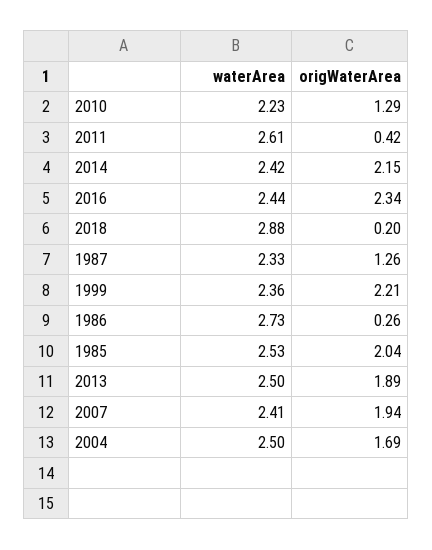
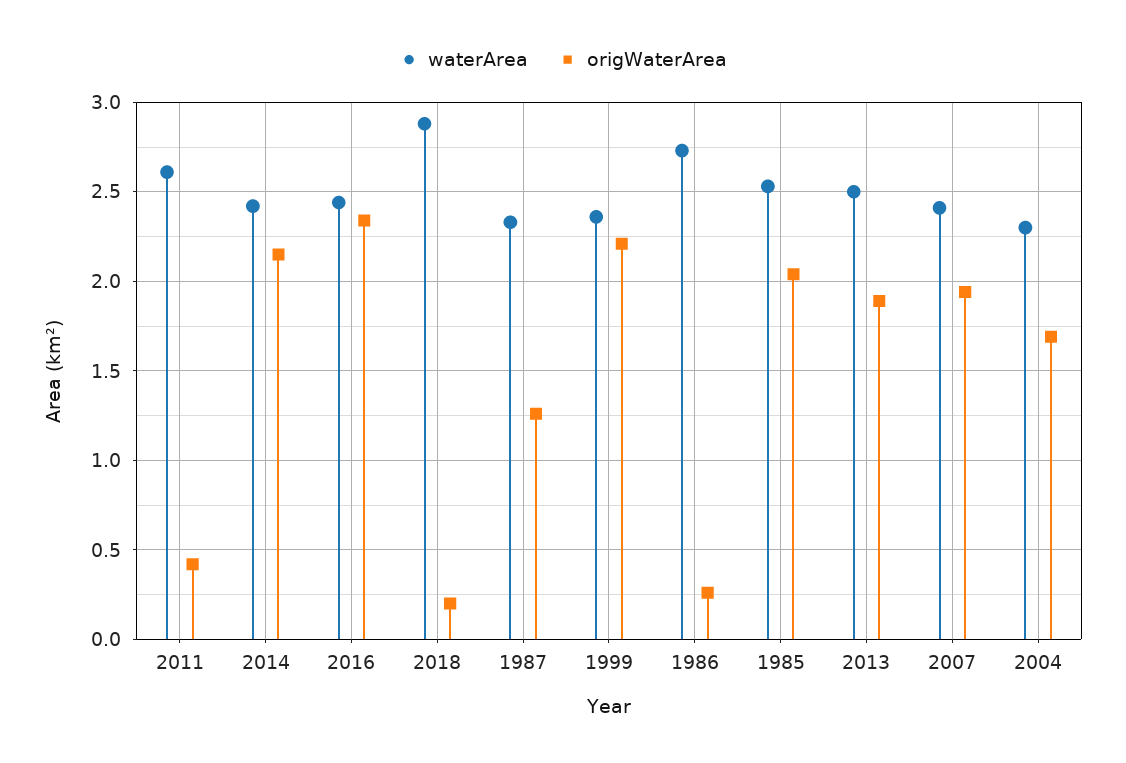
waterArea, 2010: 2.23 -> none
origWaterArea, 2010: 1.29 -> none
waterArea, 2004: 2.5 -> 2.3

